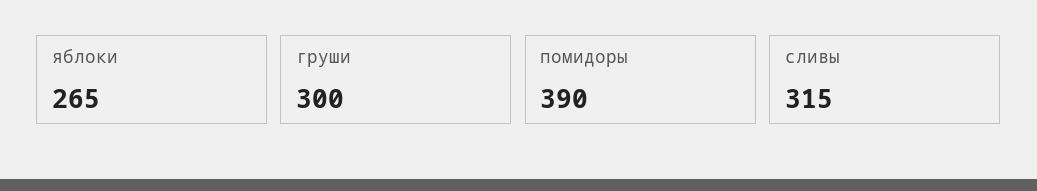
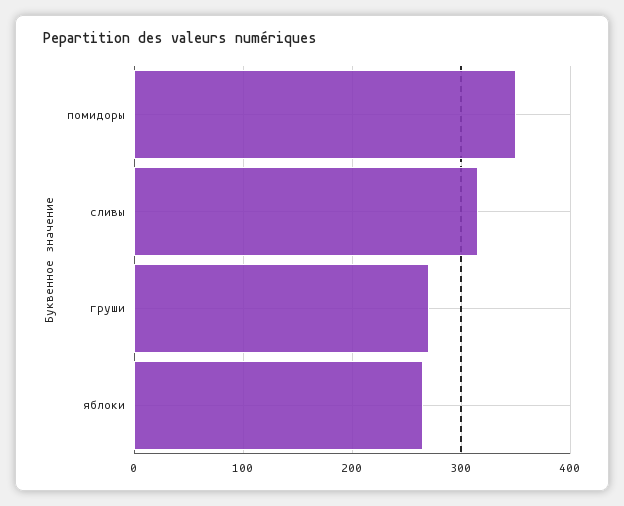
груши: 300 -> 270
помидоры: 390 -> 350

